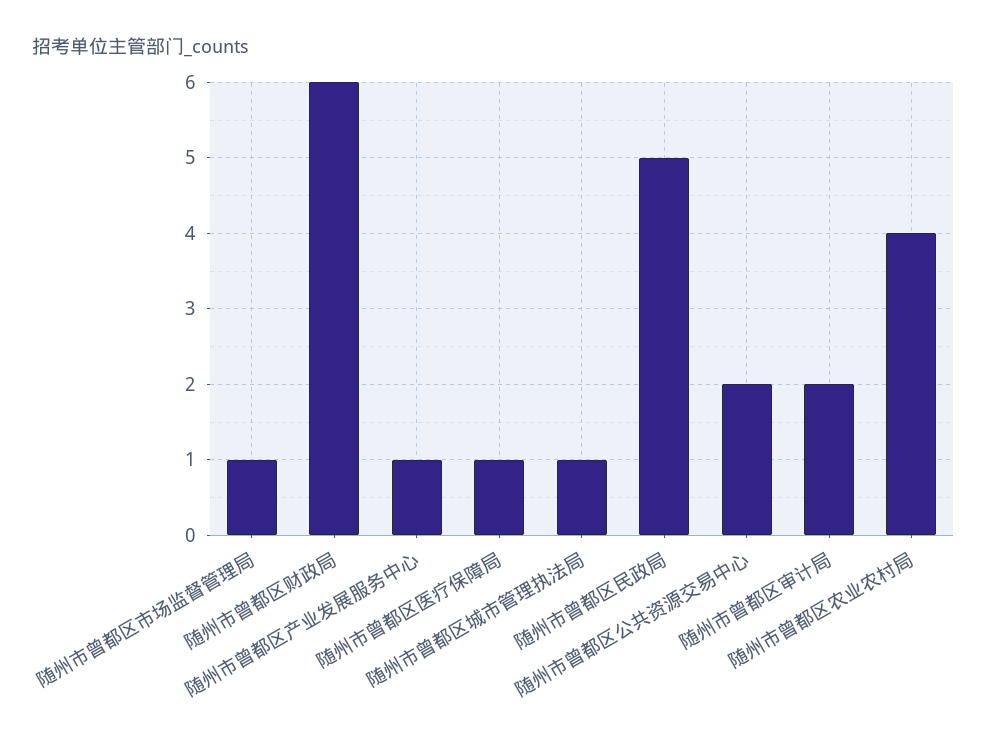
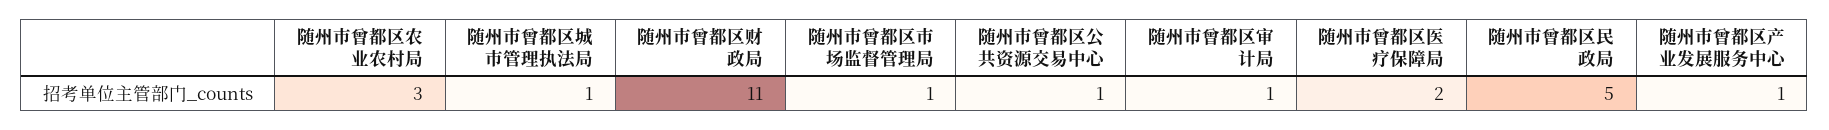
随州市曾都区财政局: 6 -> 11
随州市曾都区医疗保障局: 1 -> 2
随州市曾都区公共资源交易中心: 2 -> 1
随州市曾都区审计局: 2 -> 1
随州市曾都区农业农村局: 4 -> 3

